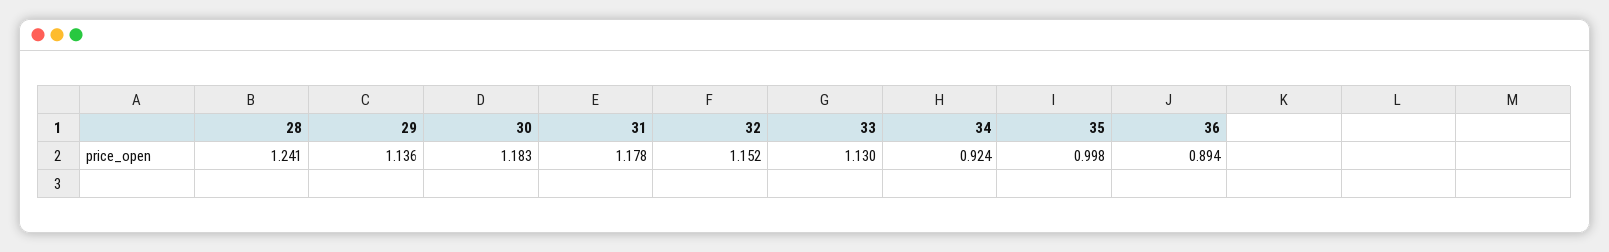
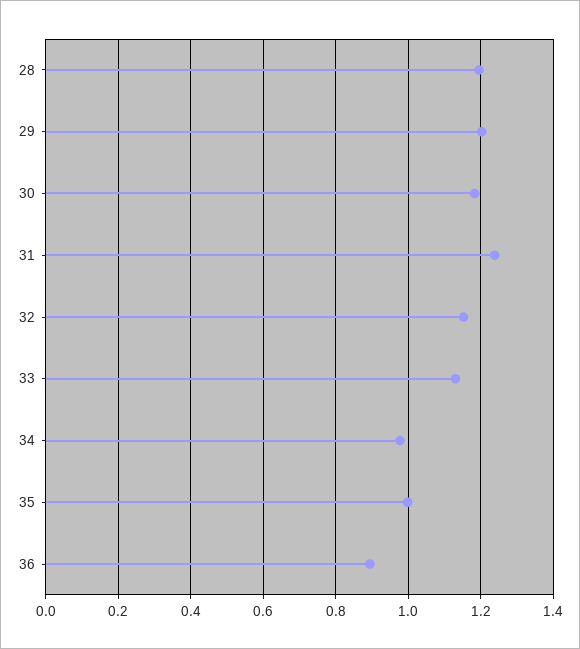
28: 1.241 -> 1.2
29: 1.136 -> 1.2
31: 1.178 -> 1.24
34: 0.924 -> 0.98

